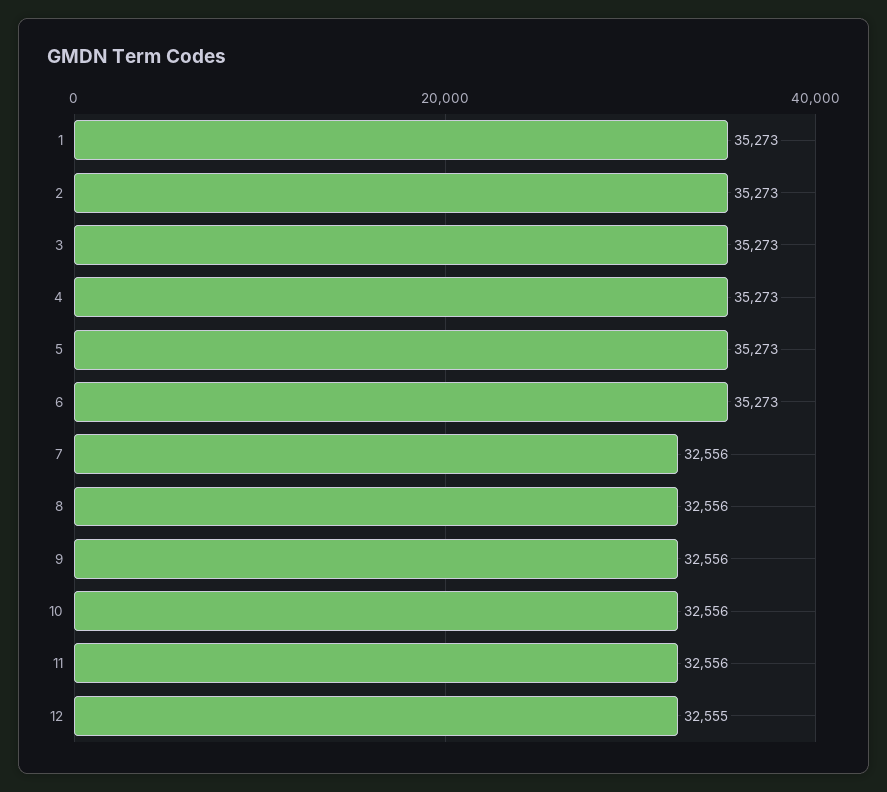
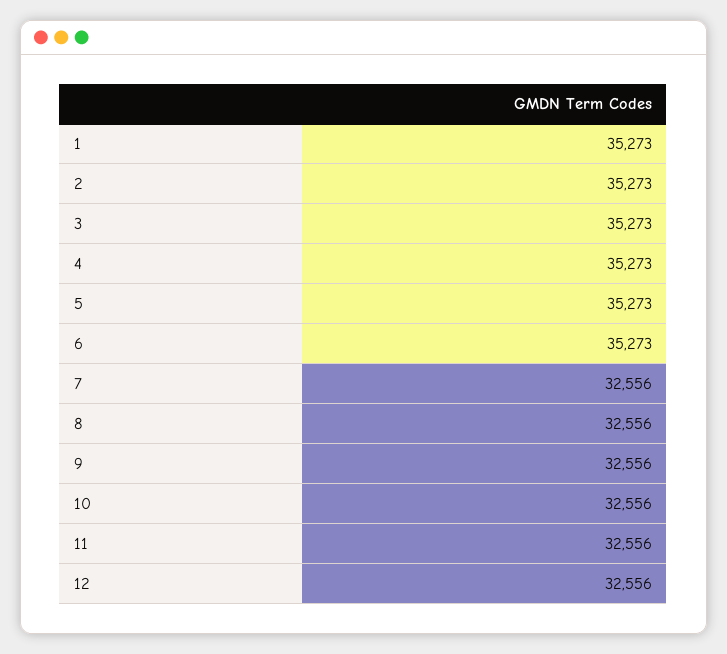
12: 32555 -> 32556

